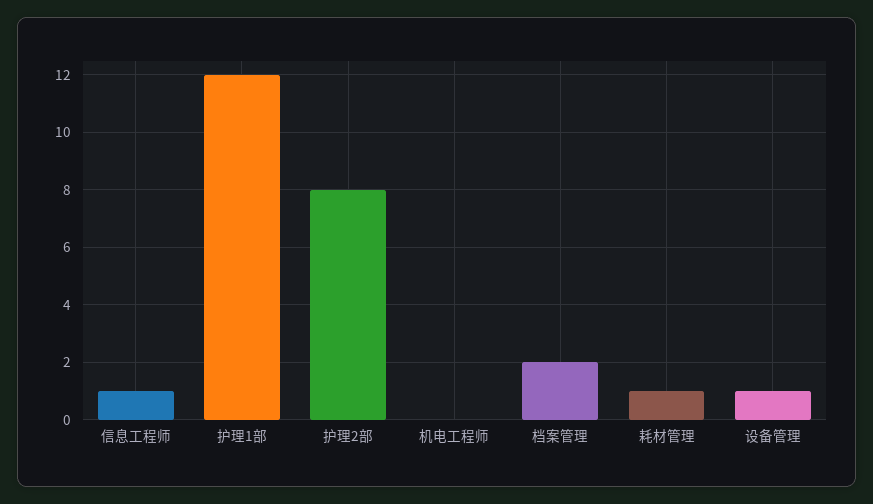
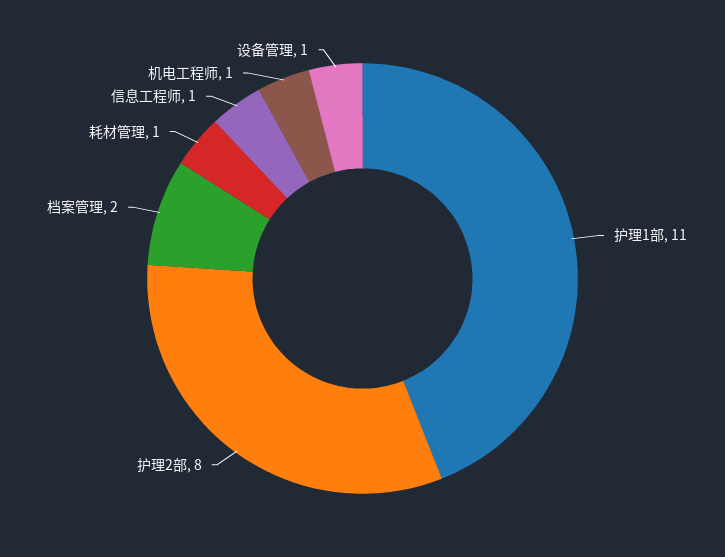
护理1部: 12 -> 11
机电工程师: 0 -> 1

